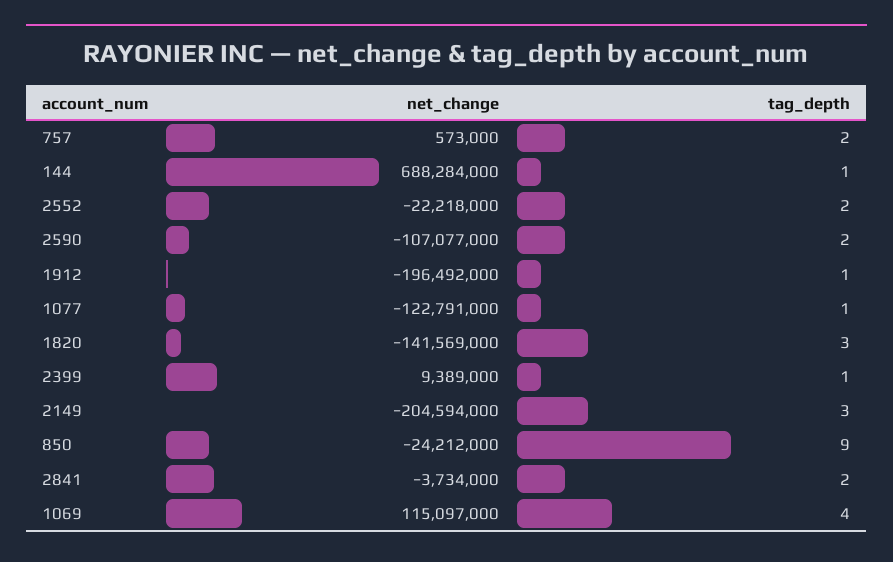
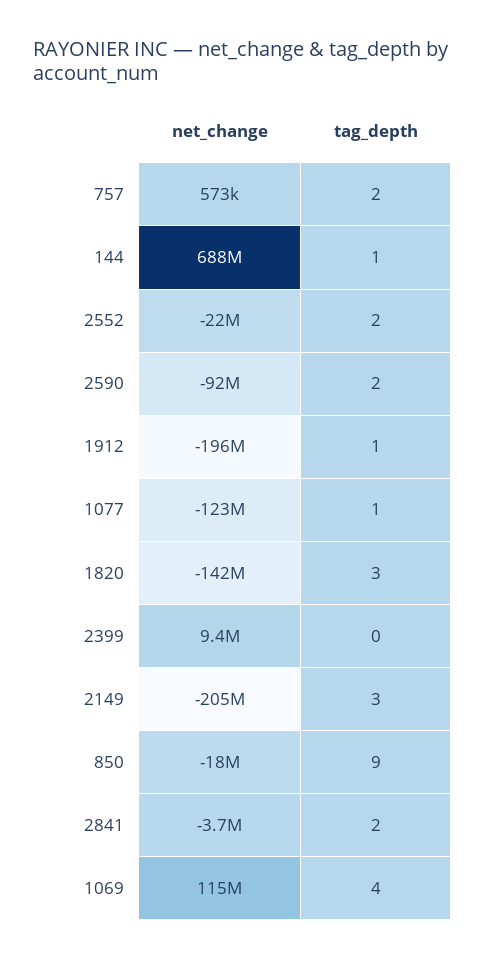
net_change, 2590: -107077000 -> -92000000
tag_depth, 2399: 1 -> 0
net_change, 850: -24212000 -> -18000000

